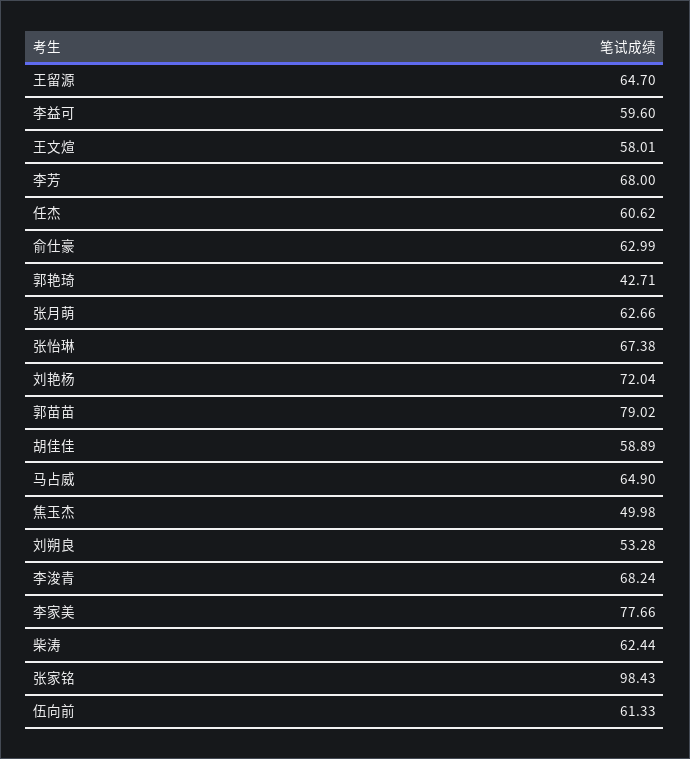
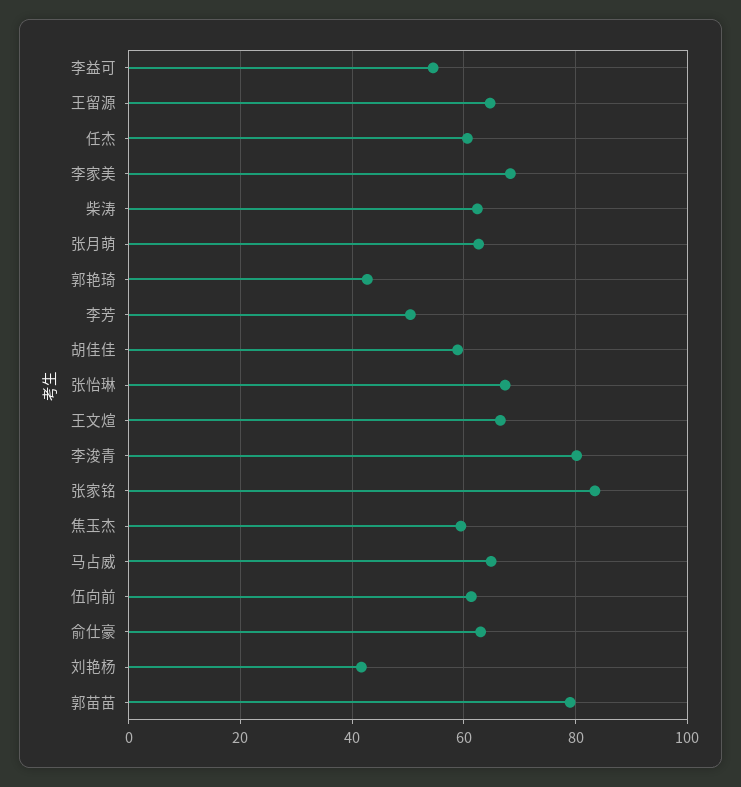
李益可: 59.6 -> 54
王文煊: 58.01 -> 66
李芳: 68 -> 50
刘艳杨: 72.04 -> 42
焦玉杰: 49.98 -> 60
刘朔良: 53.28 -> none
李浚青: 68.24 -> 80
李家美: 77.66 -> 68
张家铭: 98.43 -> 84

